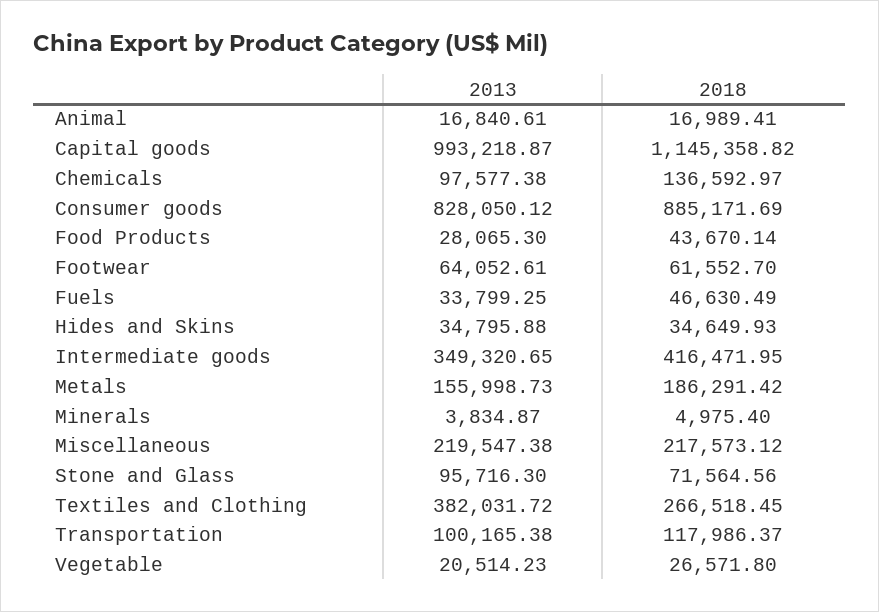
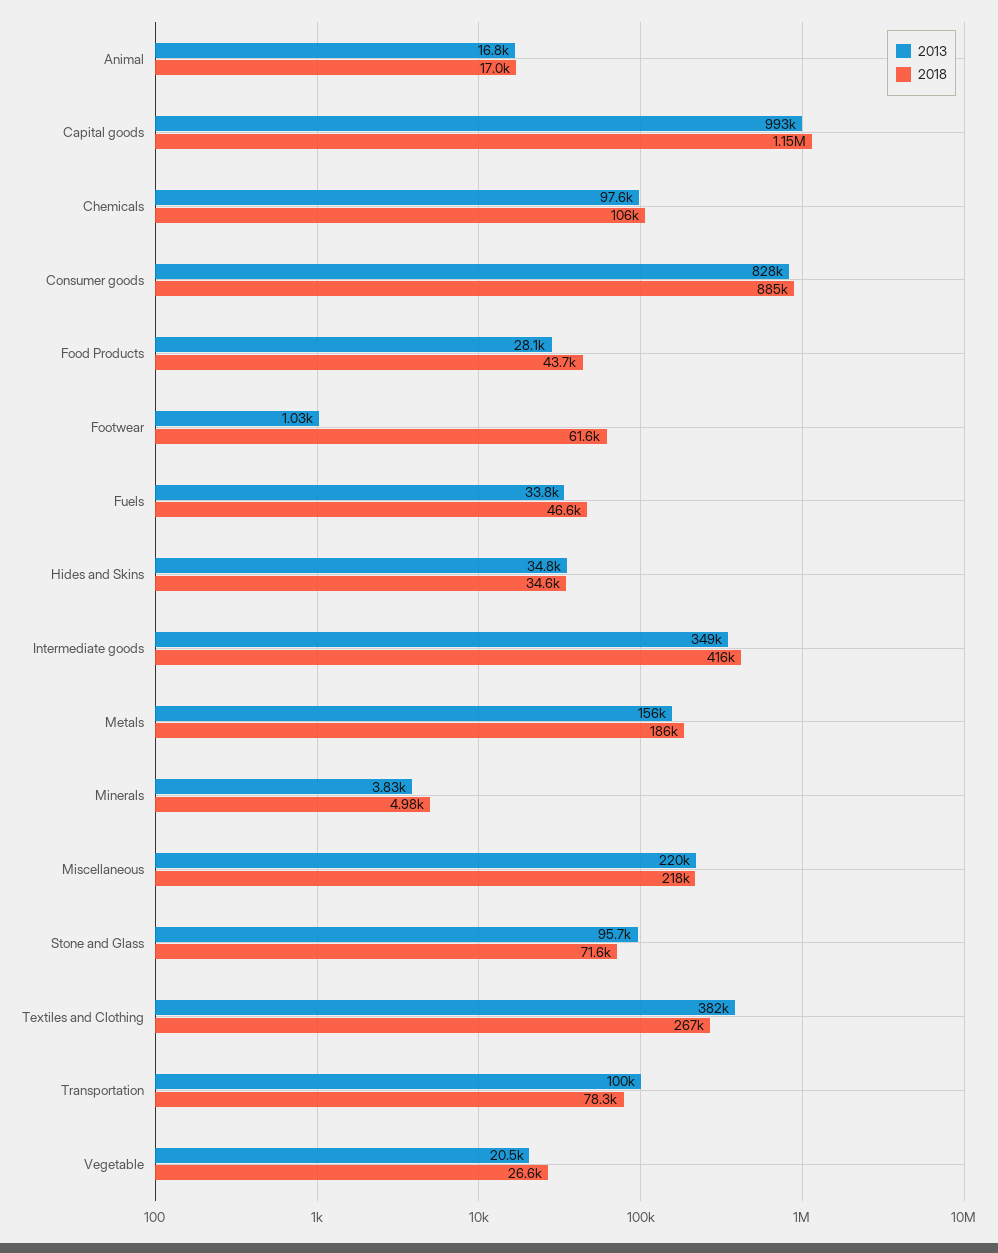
2018, Chemicals: 136592.97 -> 106000
2013, Footwear: 64052.61 -> 1030
2018, Transportation: 117986.37 -> 78300

